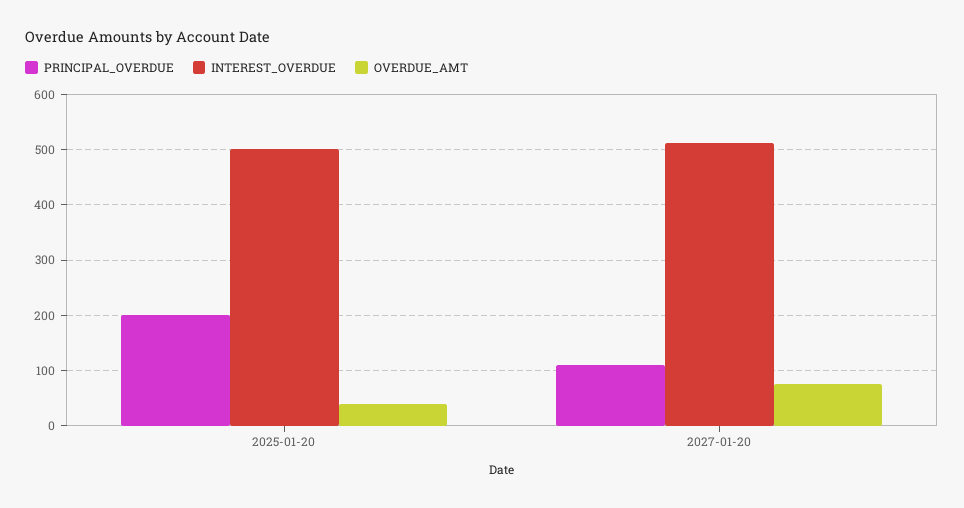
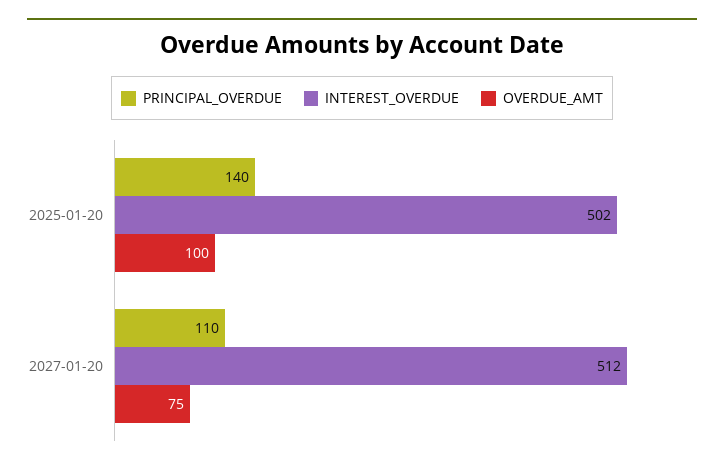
PRINCIPAL_OVERDUE, 2025-01-20: 200 -> 140
OVERDUE_AMT, 2025-01-20: 40 -> 100

